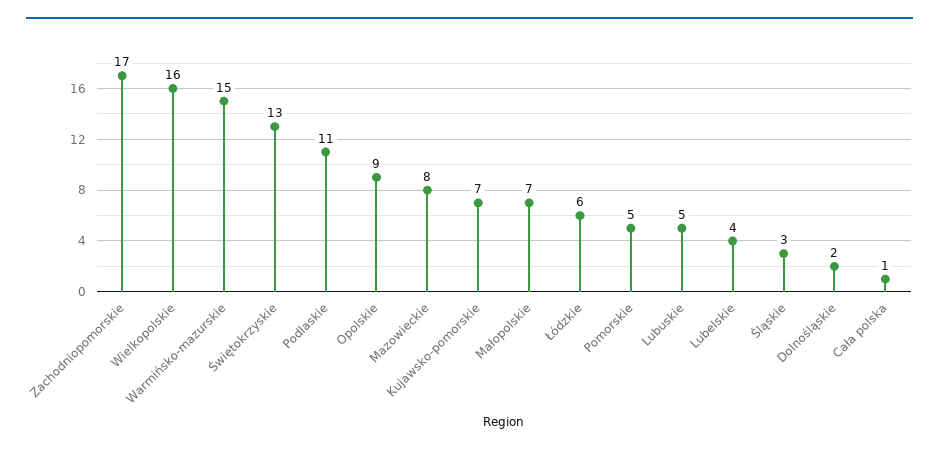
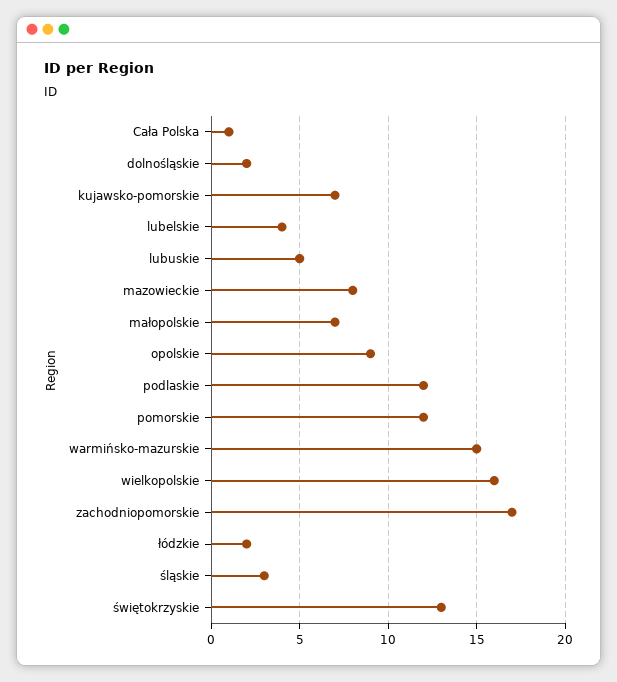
Podlaskie: 11 -> 12
Łódzkie: 6 -> 2
Pomorskie: 5 -> 12

